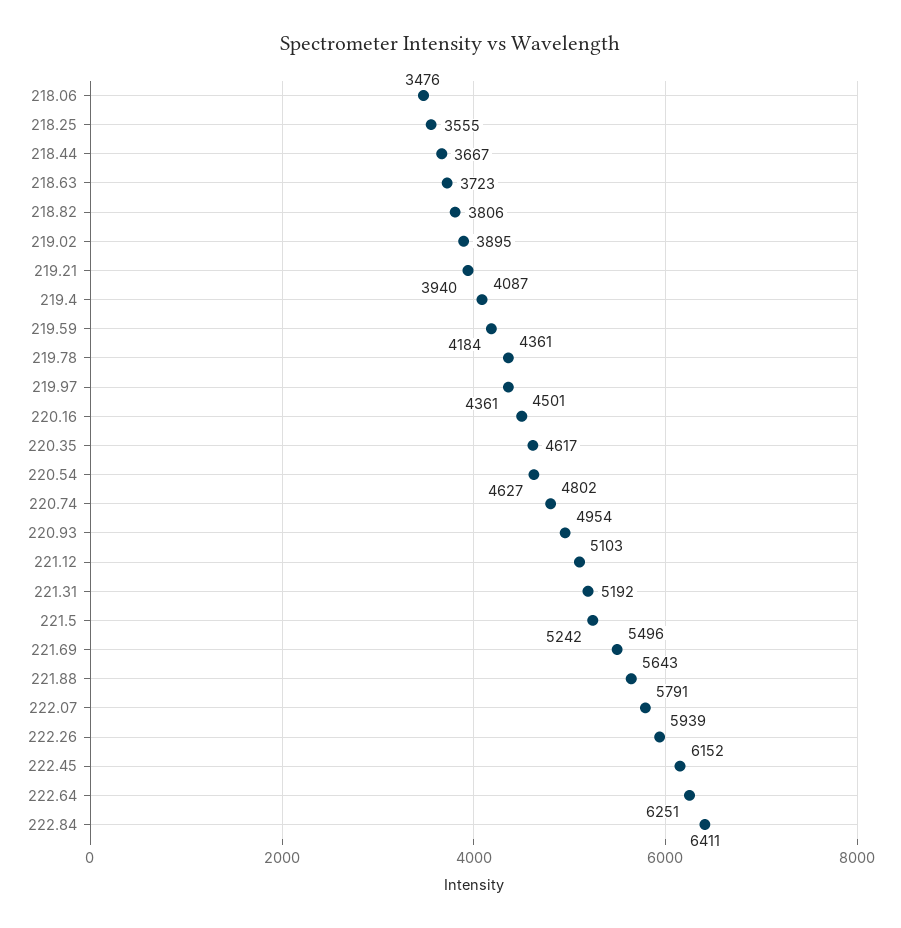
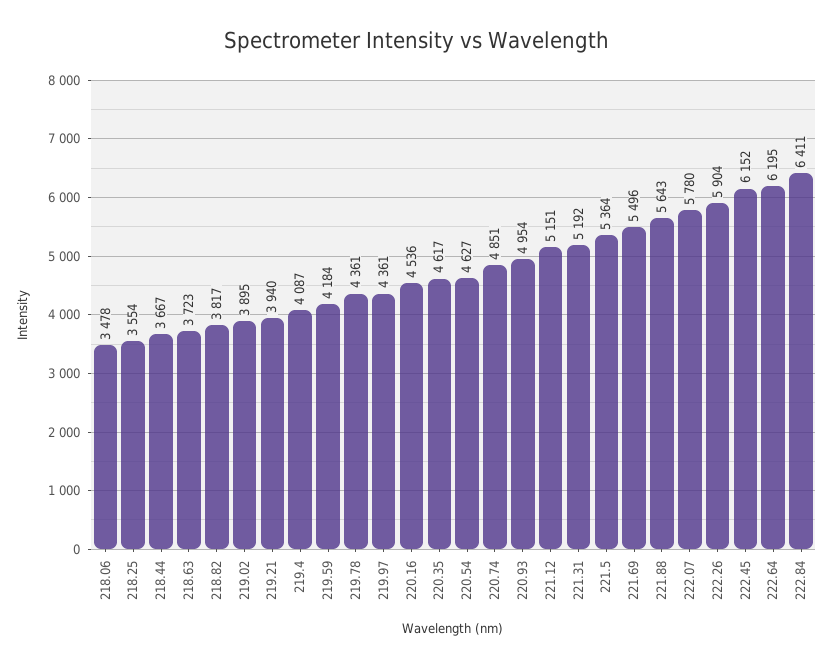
218.06: 3476 -> 3478
218.25: 3555 -> 3554
218.82: 3806 -> 3817
220.16: 4501 -> 4536
220.74: 4802 -> 4851
221.12: 5103 -> 5151
221.5: 5242 -> 5364
222.07: 5791 -> 5780
222.26: 5939 -> 5904
222.64: 6251 -> 6195

